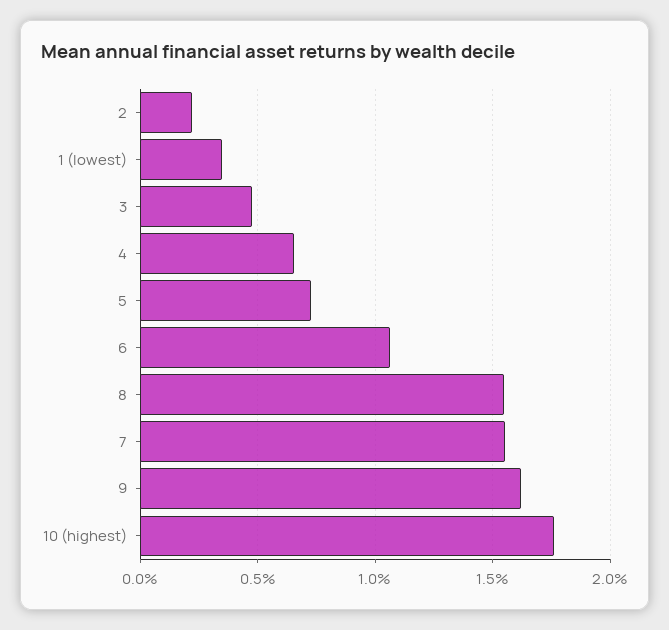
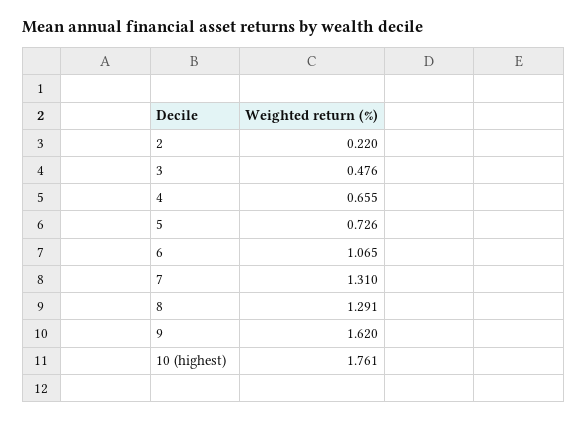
1 (lowest): 0.35 -> none
8: 1.55 -> 1.291
7: 1.55 -> 1.31

